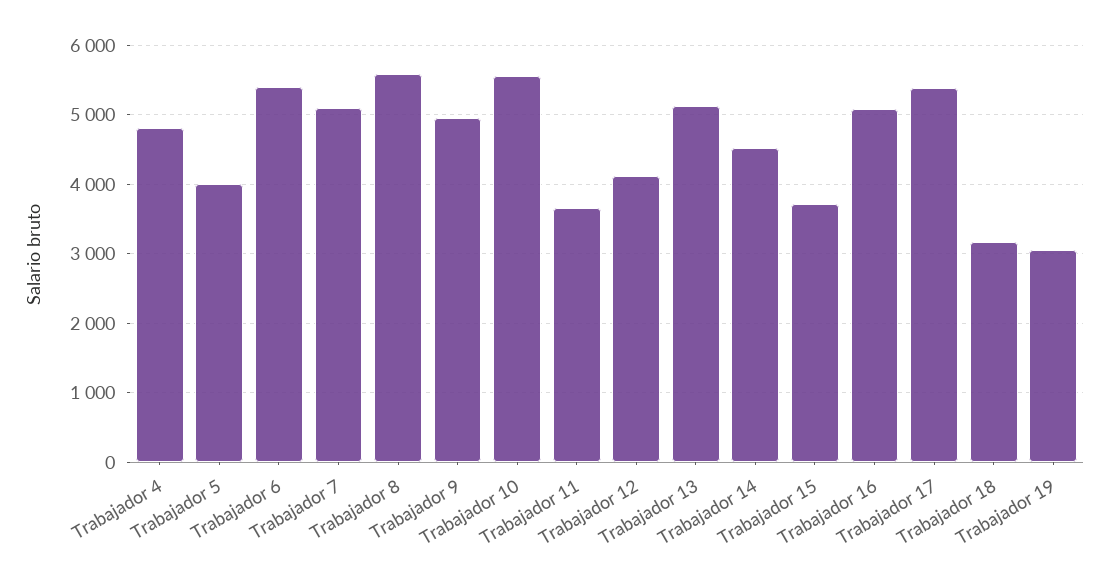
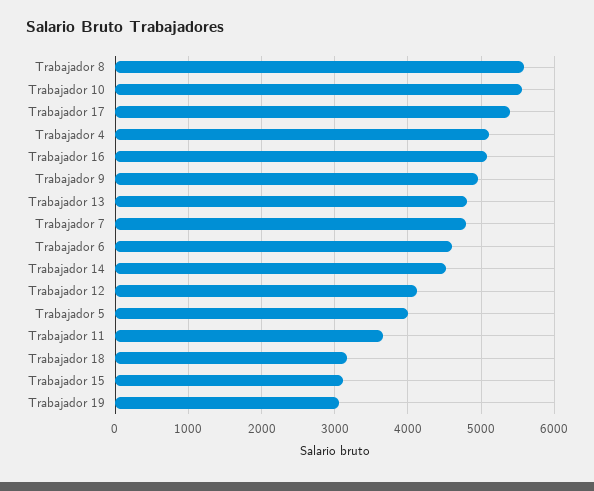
Trabajador 4: 4800 -> 5100
Trabajador 6: 5400 -> 4600
Trabajador 7: 5100 -> 4800
Trabajador 13: 5100 -> 4800
Trabajador 15: 3700 -> 3100

